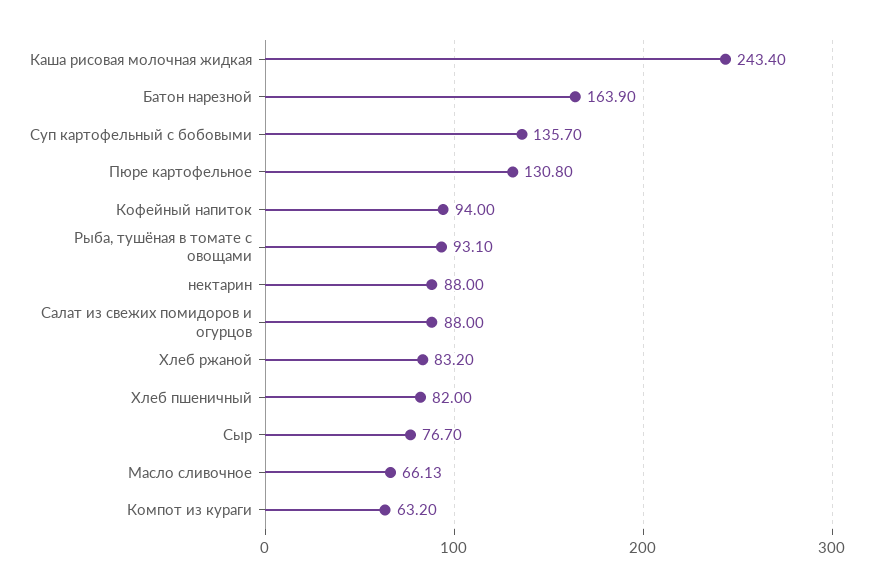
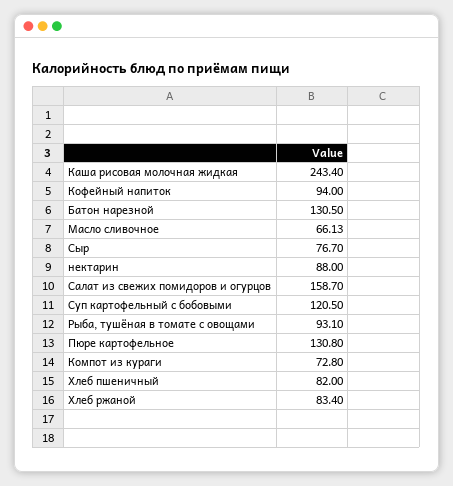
Батон нарезной: 163.9 -> 130.5
Суп картофельный с бобовыми: 135.7 -> 120.5
Салат из свежих помидоров и огурцов: 88 -> 158.7
Хлеб ржаной: 83.2 -> 83.4
Компот из кураги: 63.2 -> 72.8

